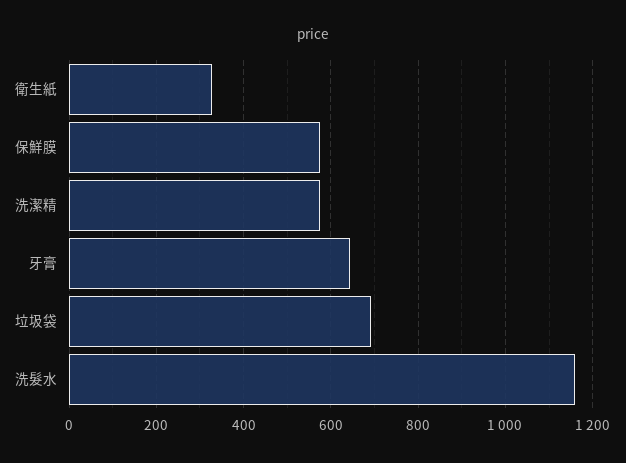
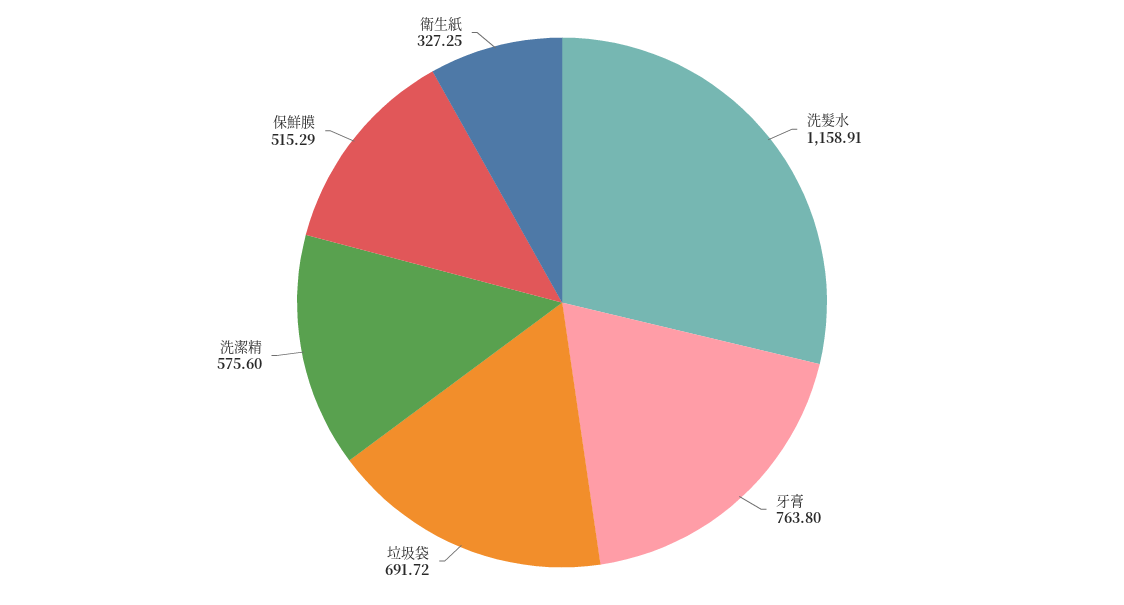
保鮮膜: 580 -> 515.29
牙膏: 640 -> 763.8

